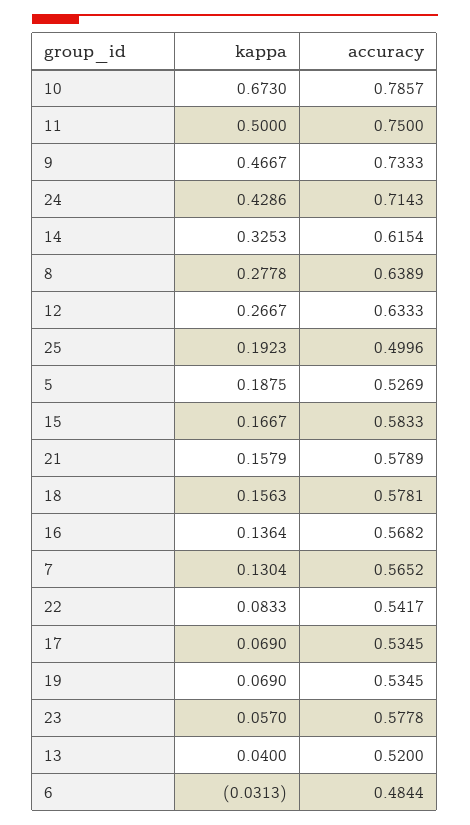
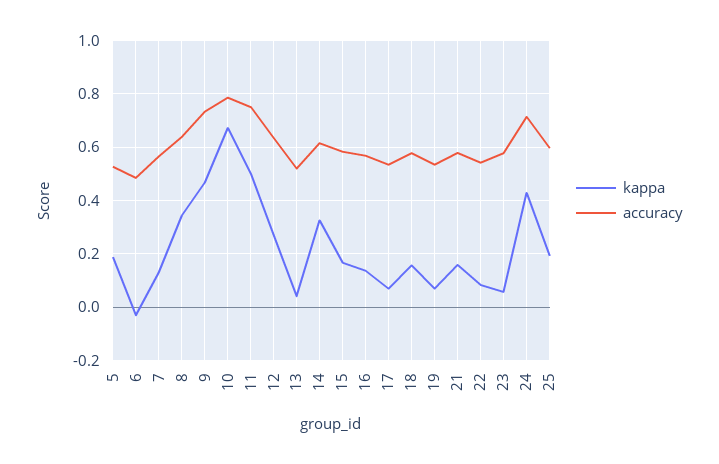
kappa, 8: 0.2778 -> 0.35
accuracy, 25: 0.4996 -> 0.6

